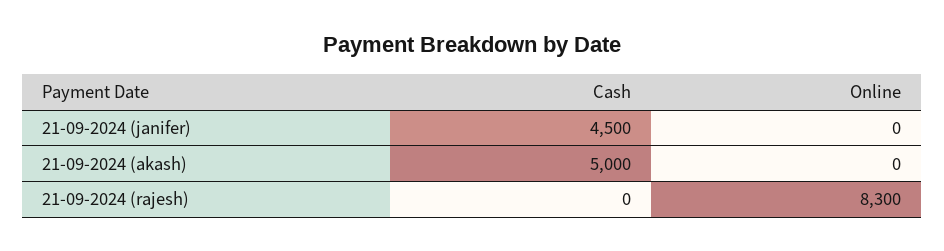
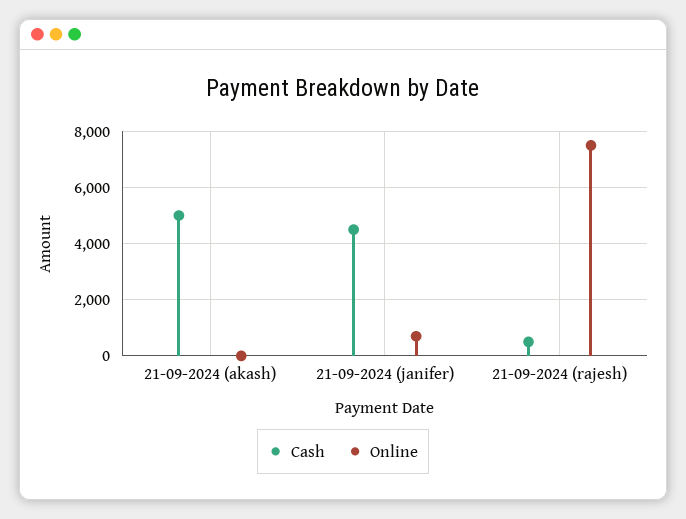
Online, 21-09-2024 (janifer): 0 -> 750
Cash, 21-09-2024 (rajesh): 0 -> 500
Online, 21-09-2024 (rajesh): 8300 -> 7500

